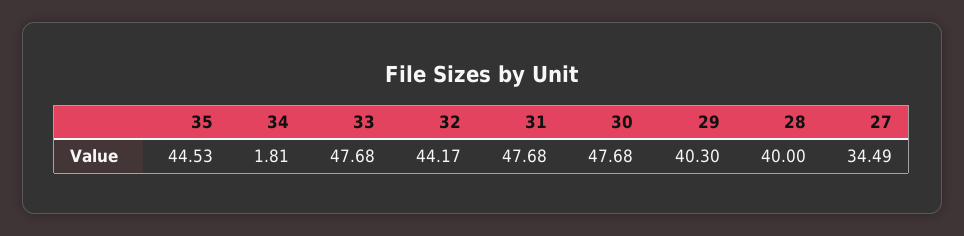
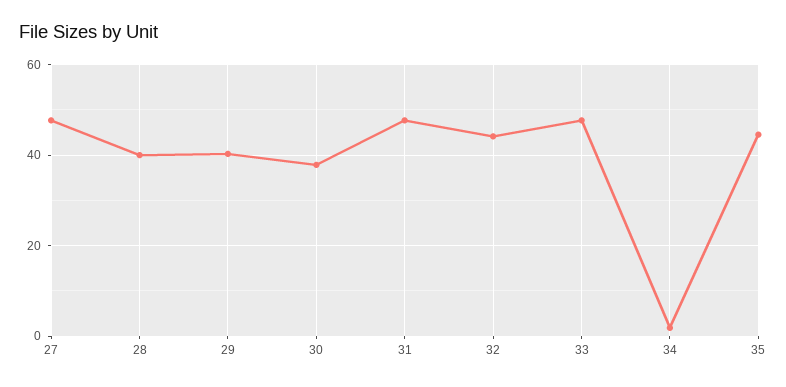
30: 47.68 -> 38
27: 34.49 -> 48

